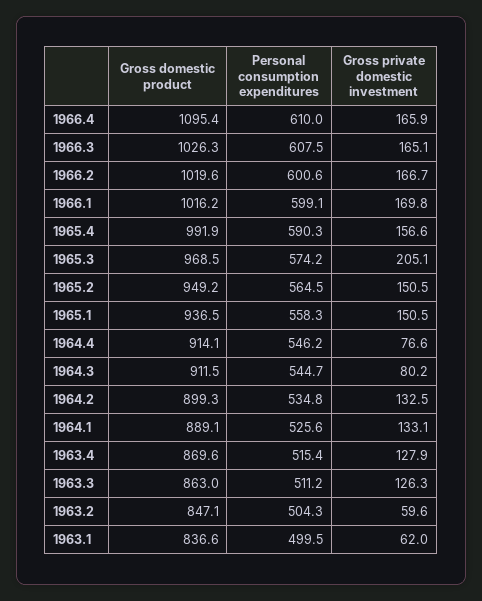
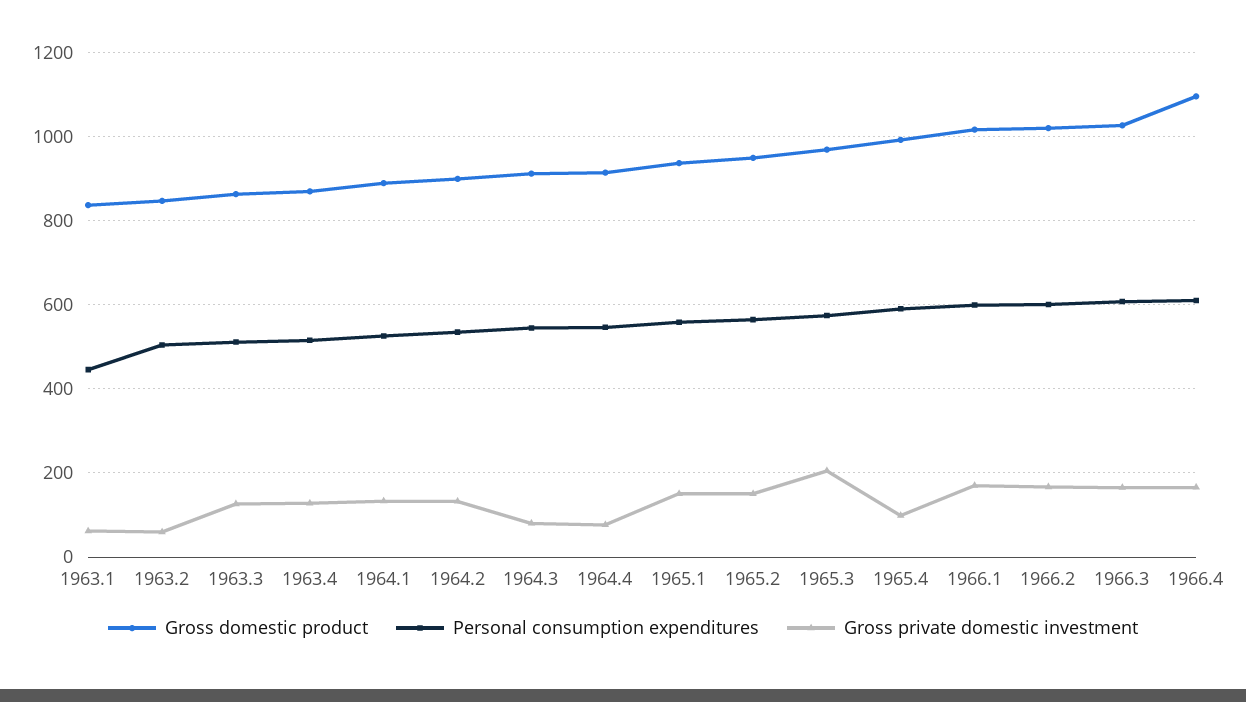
Gross private domestic investment, 1965.4: 156.6 -> 100
Personal consumption expenditures, 1963.1: 499.5 -> 440

